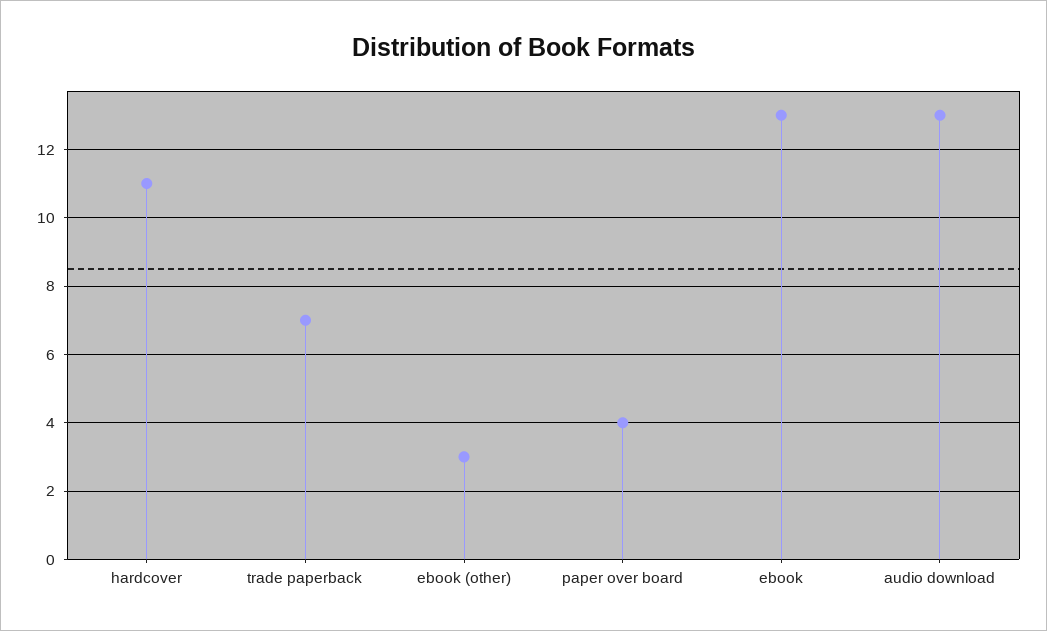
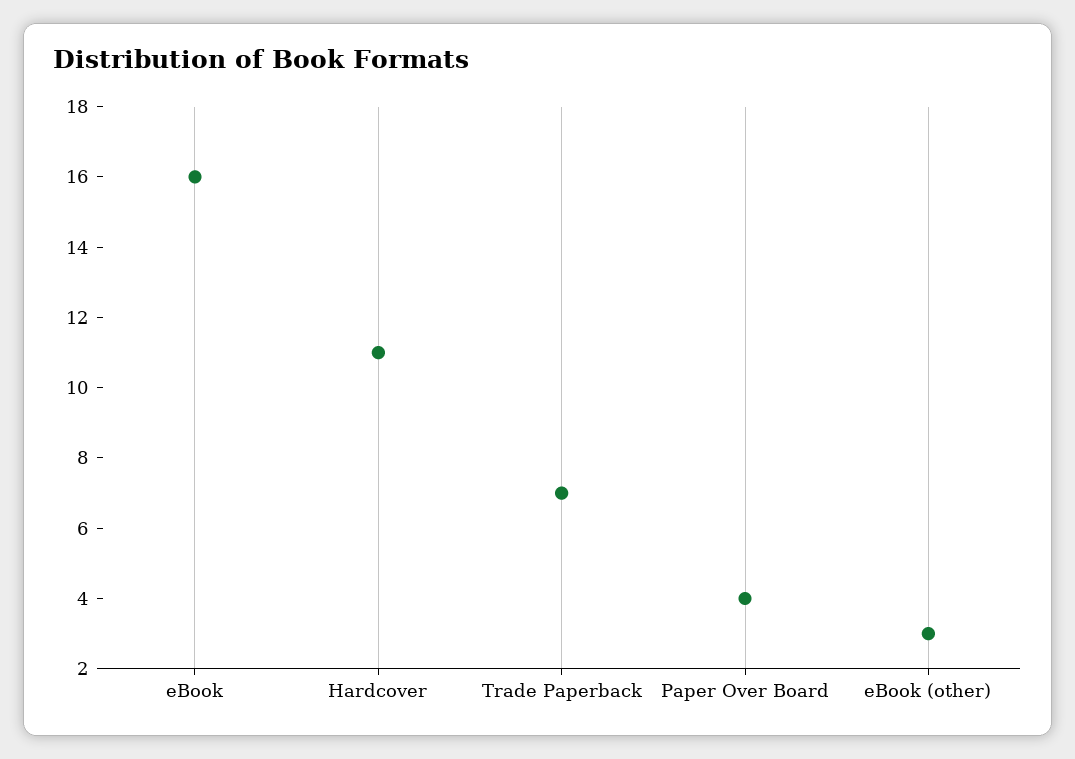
ebook: 13 -> 16
audio download: 13 -> none

